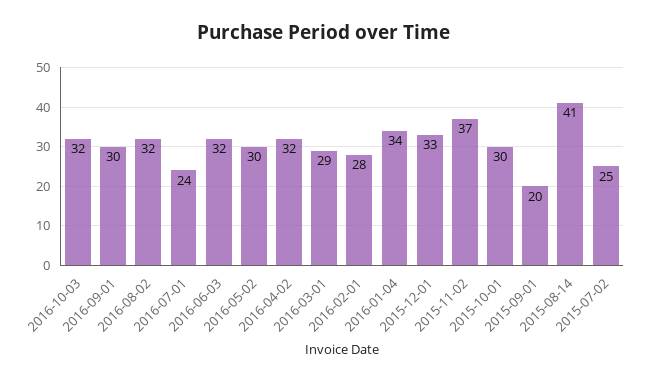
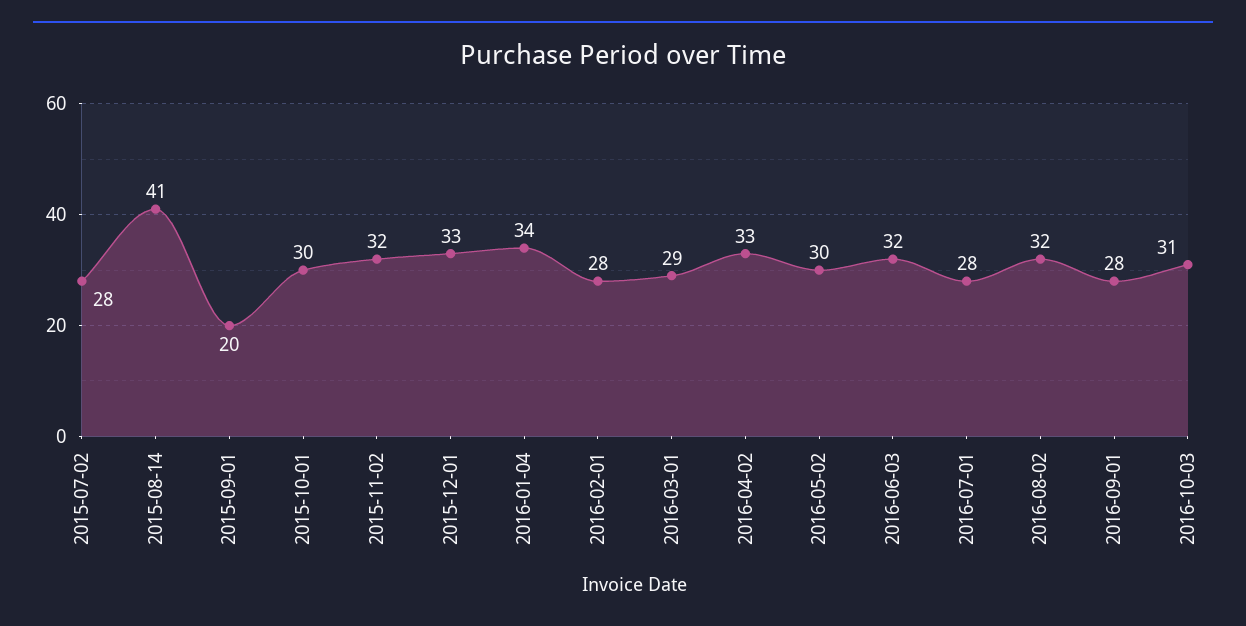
2016-10-03: 32 -> 31
2016-09-01: 30 -> 28
2016-07-01: 24 -> 28
2016-04-02: 32 -> 33
2015-11-02: 37 -> 32
2015-07-02: 25 -> 28

